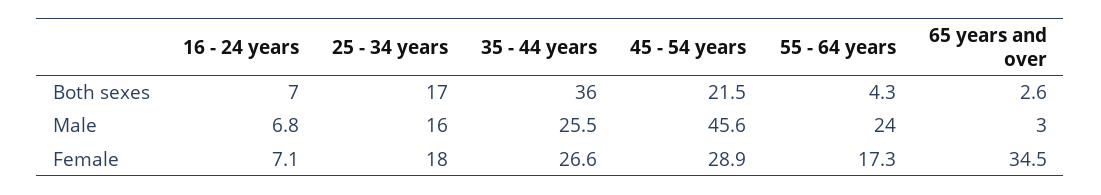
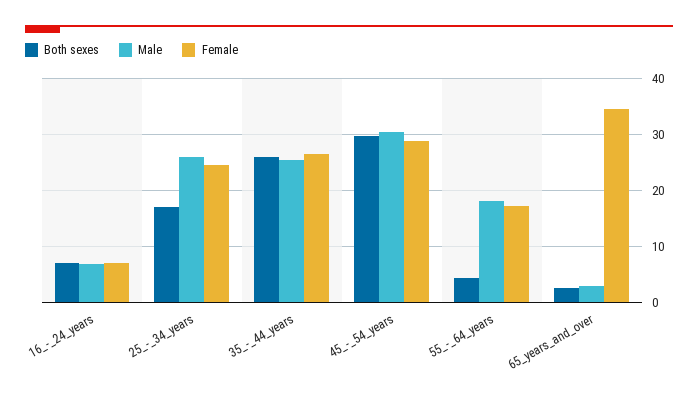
Both sexes, 35 - 44 years: 36 -> 26
Both sexes, 45 - 54 years: 21.5 -> 30
Male, 25 - 34 years: 16 -> 26
Male, 45 - 54 years: 45.6 -> 30
Male, 55 - 64 years: 24 -> 18
Female, 25 - 34 years: 18 -> 24

